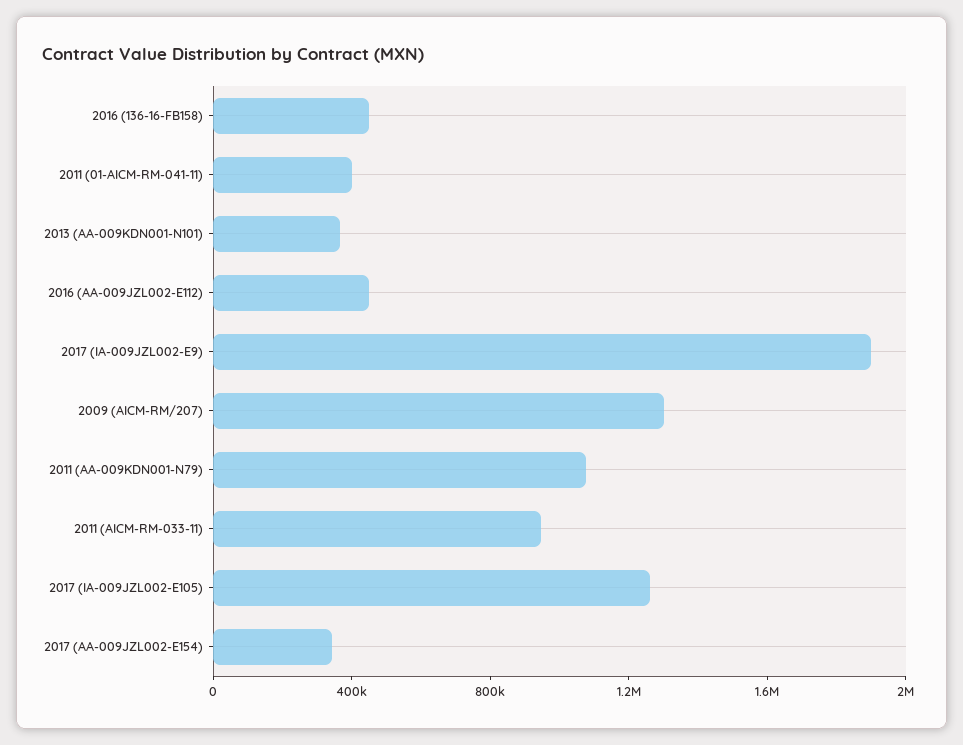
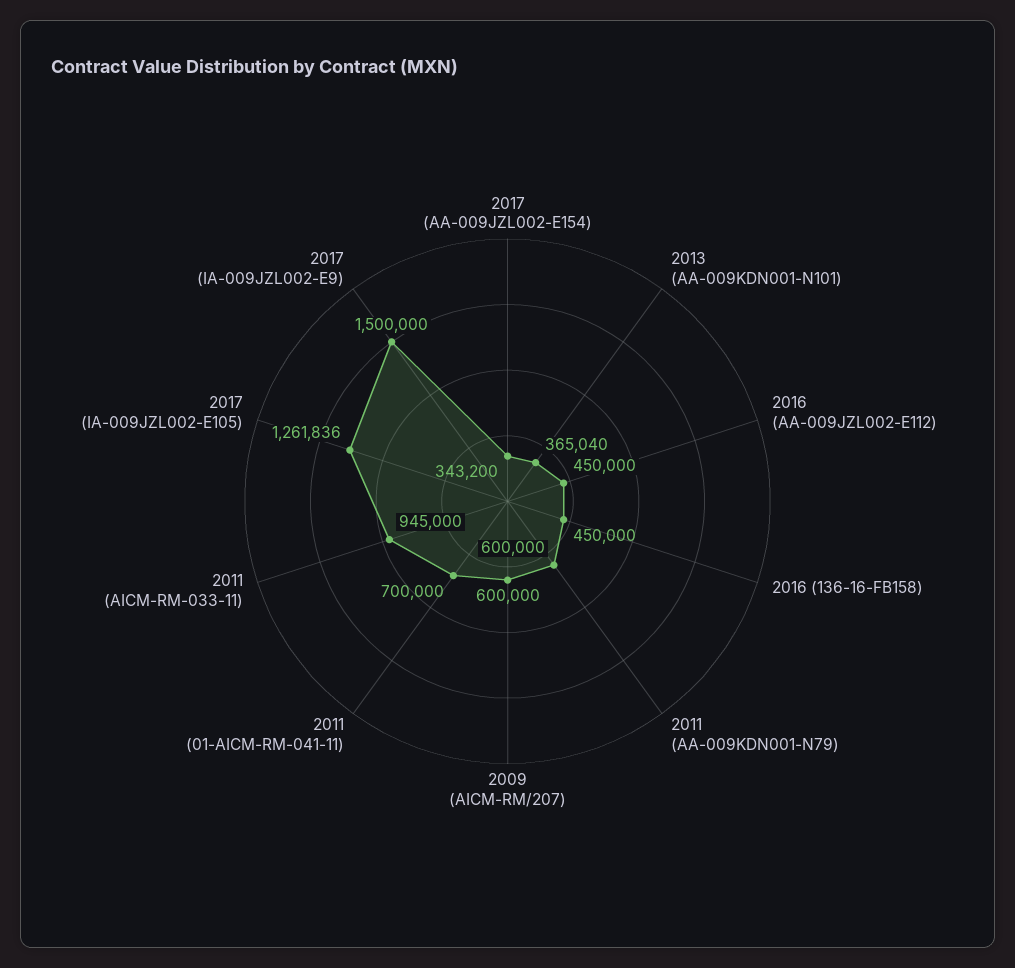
2011 (01-AICM-RM-041-11): 400000 -> 700000
2017 (IA-009JZL002-E9): 1900000 -> 1500000
2009 (AICM-RM/207): 1300000 -> 600000
2011 (AA-009KDN001-N79): 1100000 -> 600000

